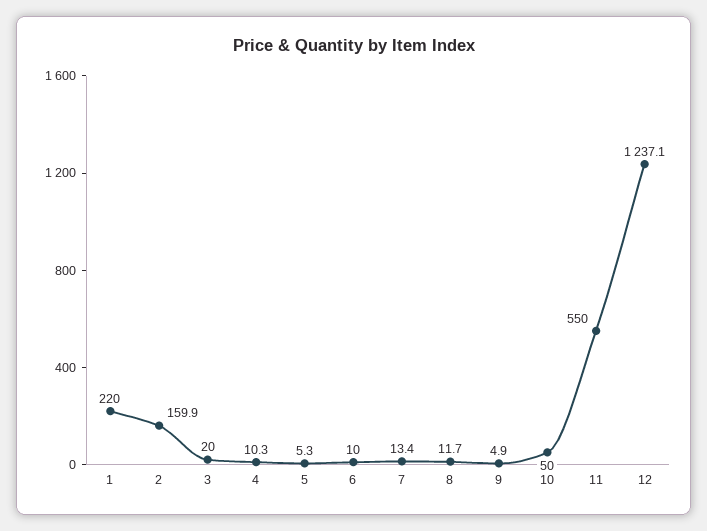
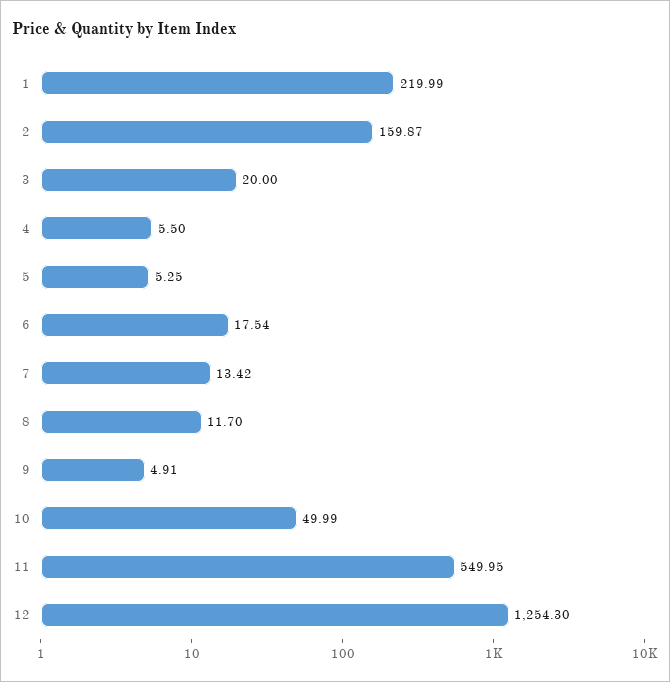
4: 10.3 -> 5.5
6: 10 -> 17.54
12: 1237.1 -> 1254.3

